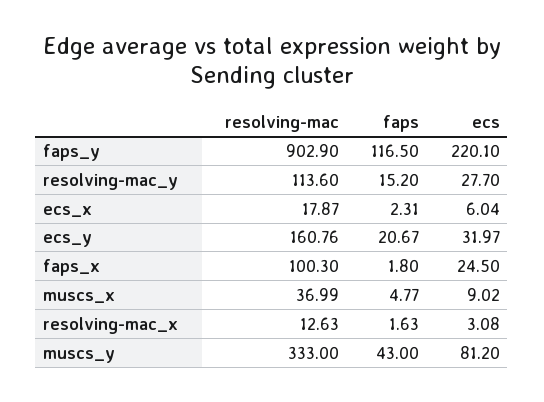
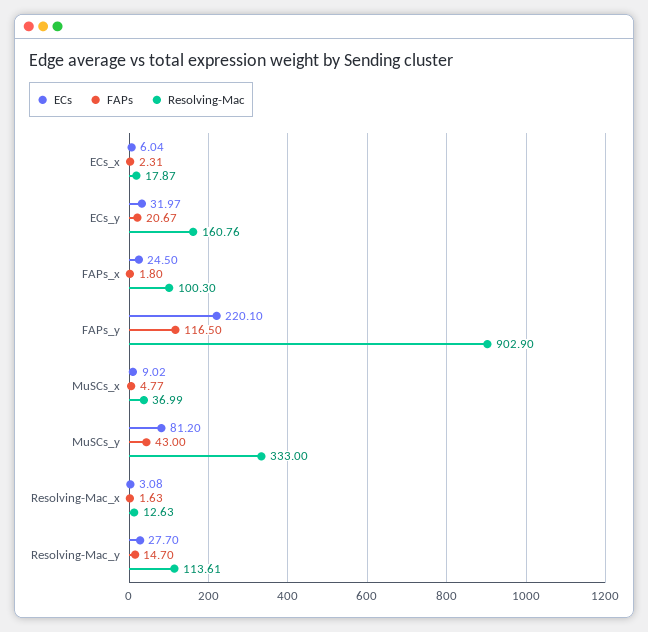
resolving-mac, resolving-mac_y: 113.6 -> 113.61
faps, resolving-mac_y: 15.2 -> 14.7

